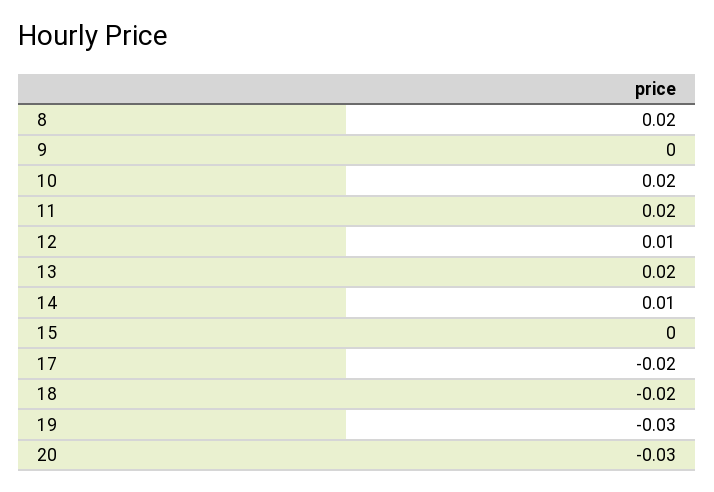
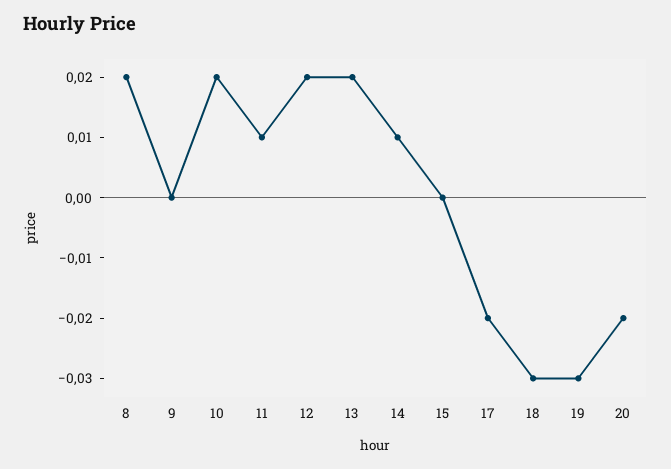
11: 0.02 -> 0.01
12: 0.01 -> 0.02
18: -0.02 -> -0.03
20: -0.03 -> -0.02

